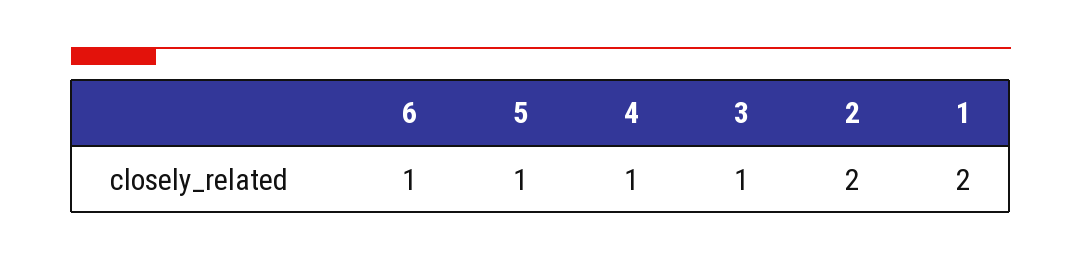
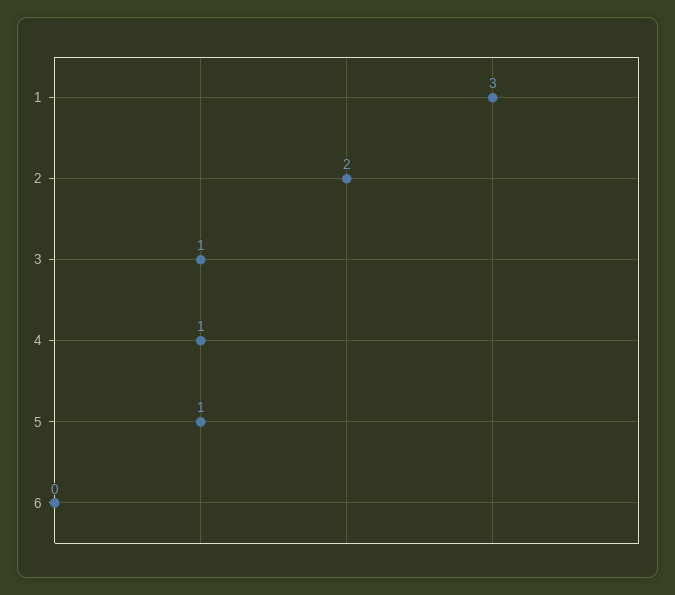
6: 1 -> 0
1: 2 -> 3

